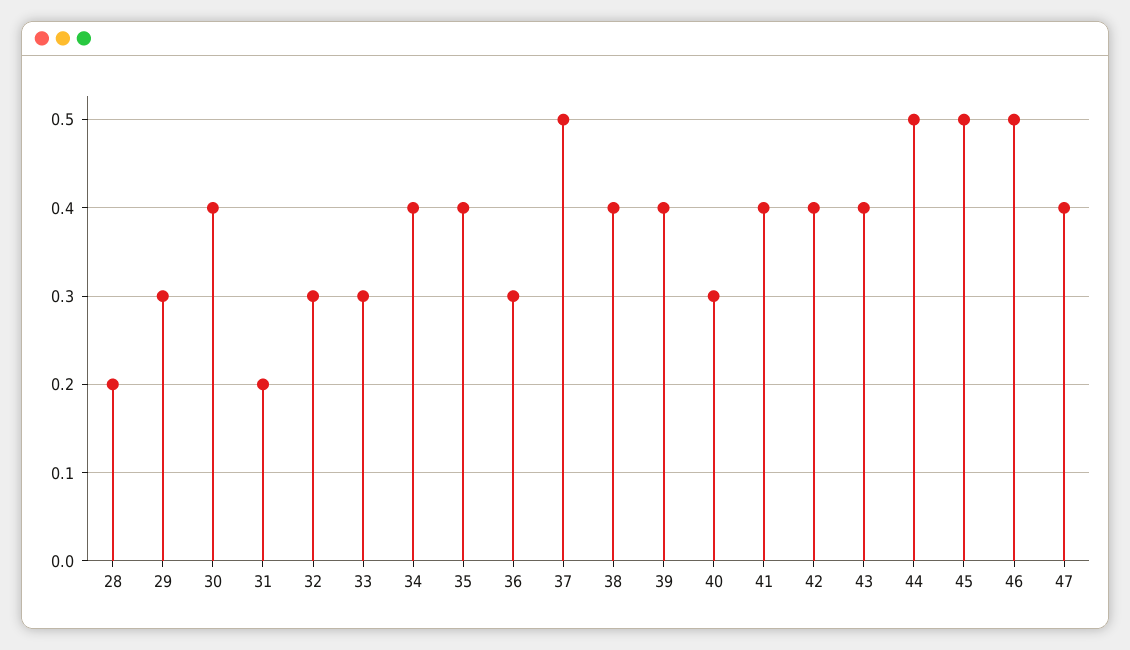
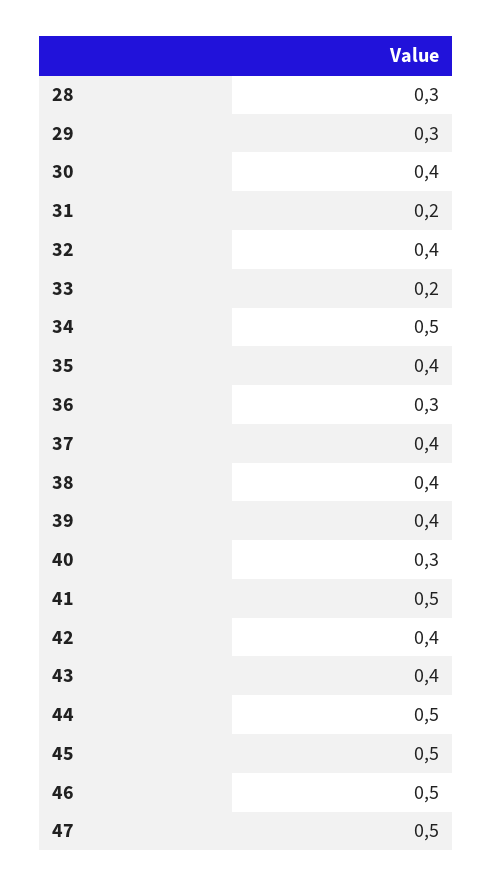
28: 0.2 -> 0.3
32: 0.3 -> 0.4
33: 0.3 -> 0.2
34: 0.4 -> 0.5
37: 0.5 -> 0.4
41: 0.4 -> 0.5
47: 0.4 -> 0.5

